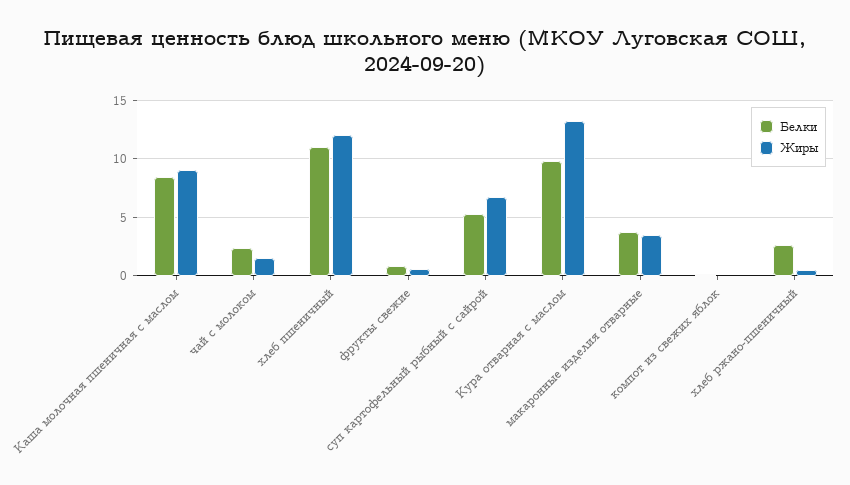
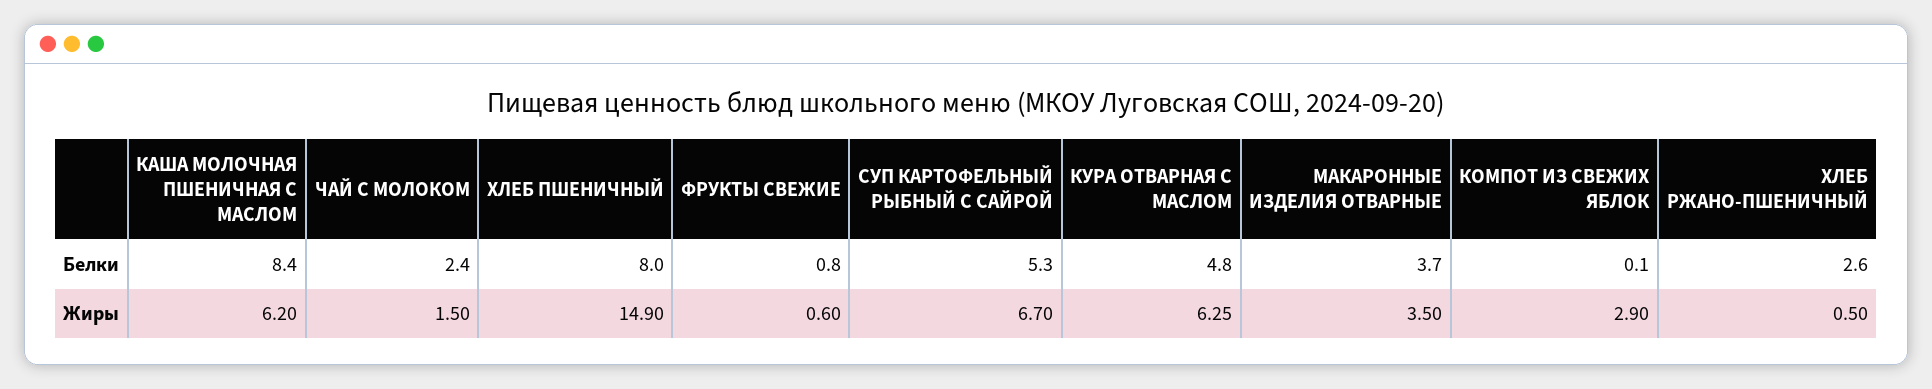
Жиры, Каша молочная пшеничная с маслом: 9 -> 6.2
Белки, хлеб пшеничный: 11 -> 8
Жиры, хлеб пшеничный: 12 -> 14.9
Белки, Кура отварная с маслом: 10 -> 4.8
Жиры, Кура отварная с маслом: 13 -> 6.25
Жиры, компот из свежих яблок: 0 -> 2.9

